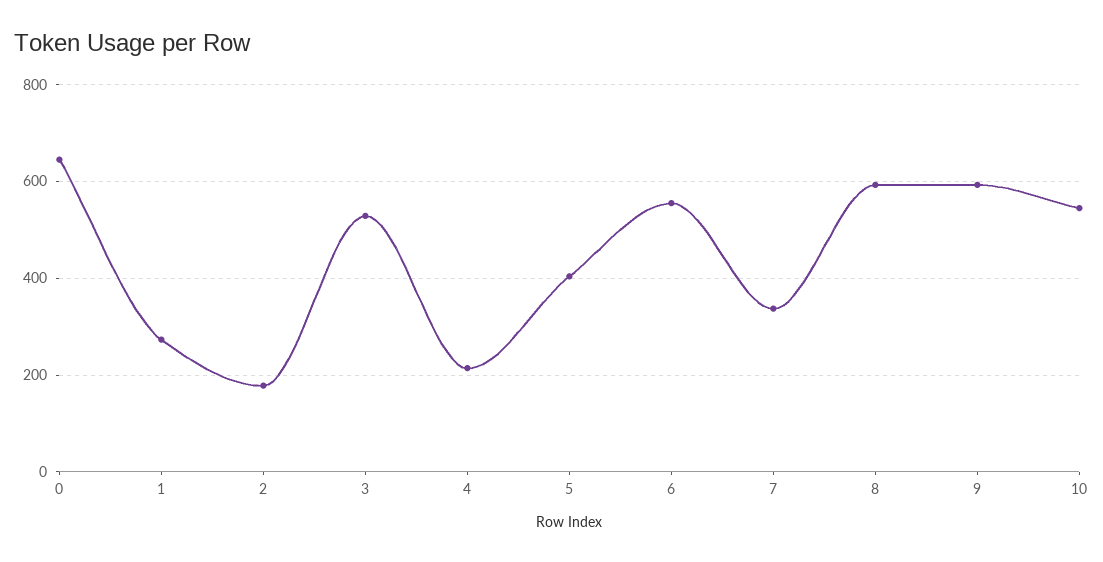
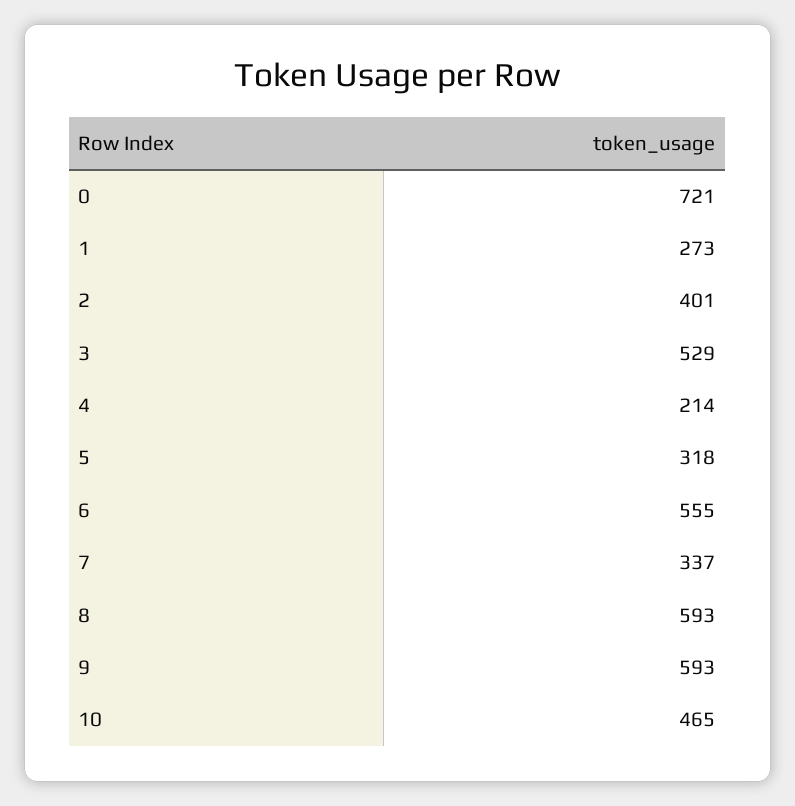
0: 640 -> 721
2: 180 -> 401
5: 400 -> 318
10: 540 -> 465

